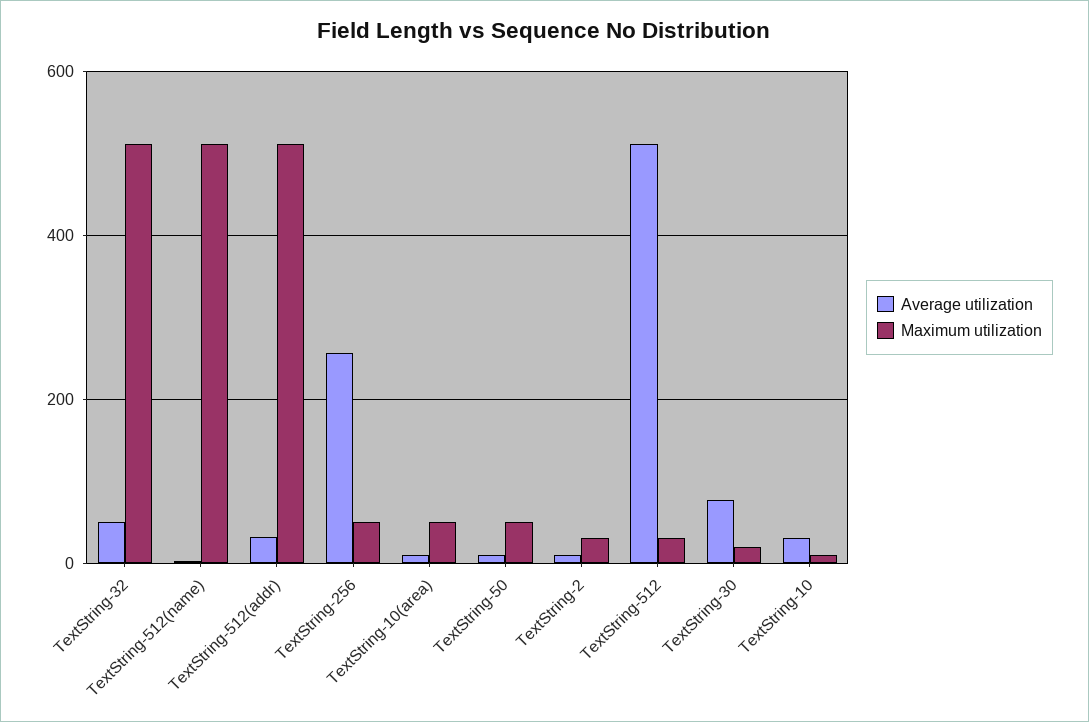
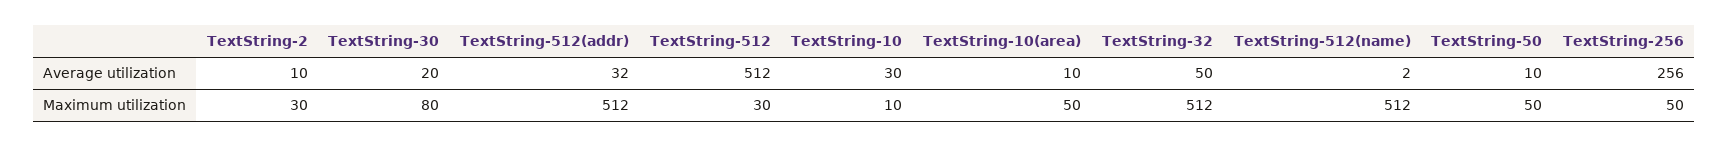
Average utilization, TextString-30: 80 -> 20
Maximum utilization, TextString-30: 20 -> 80

